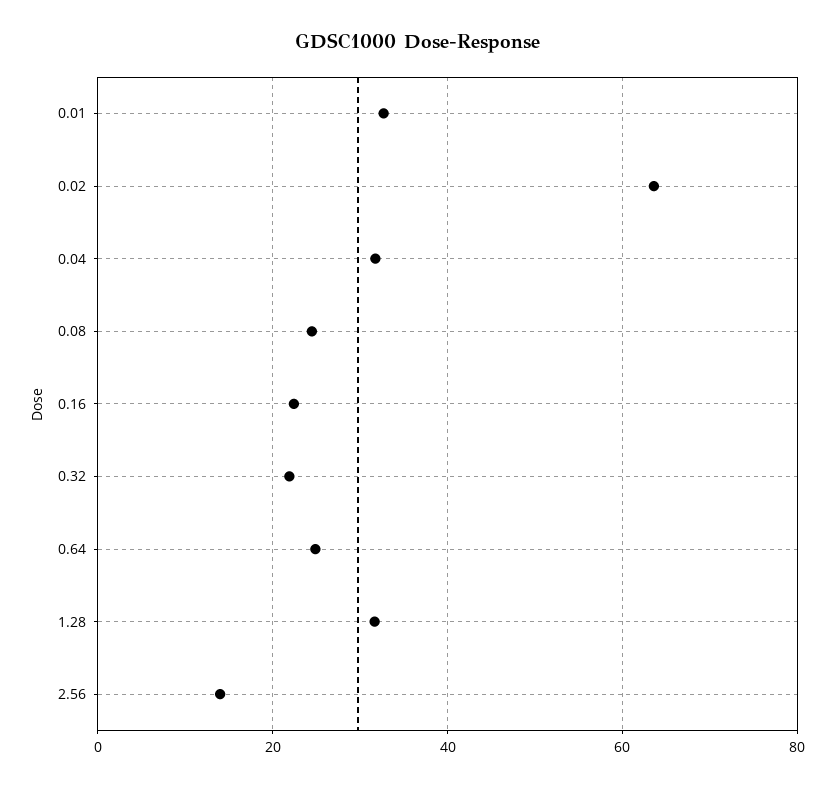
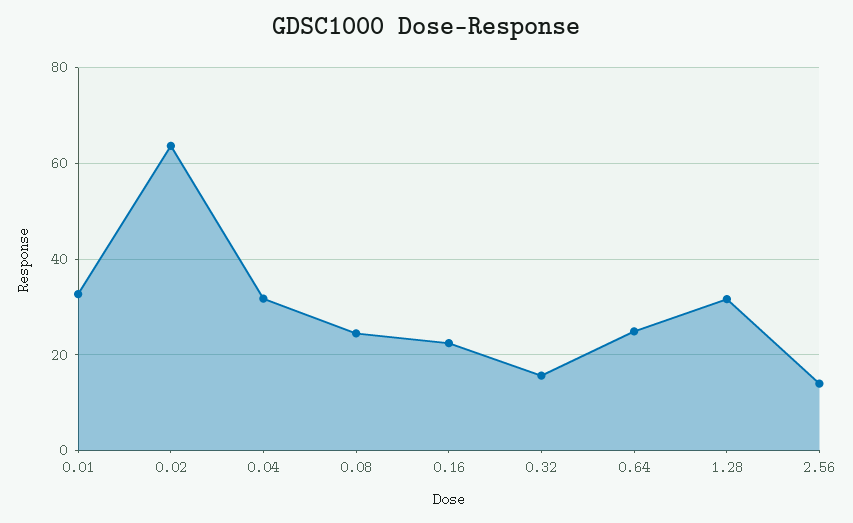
0.32: 22 -> 16

